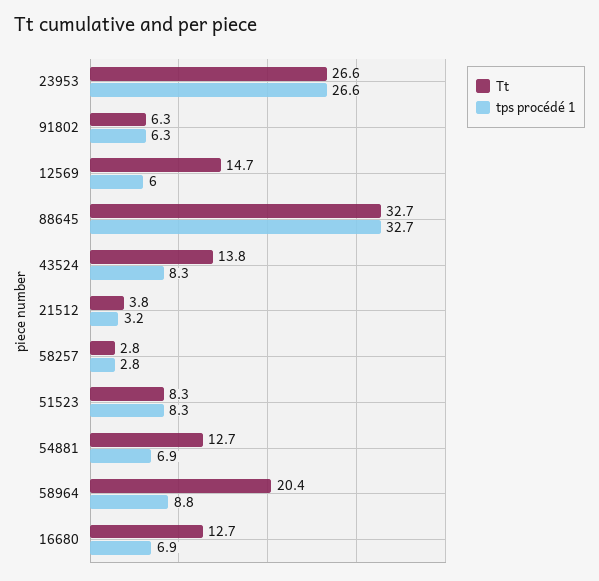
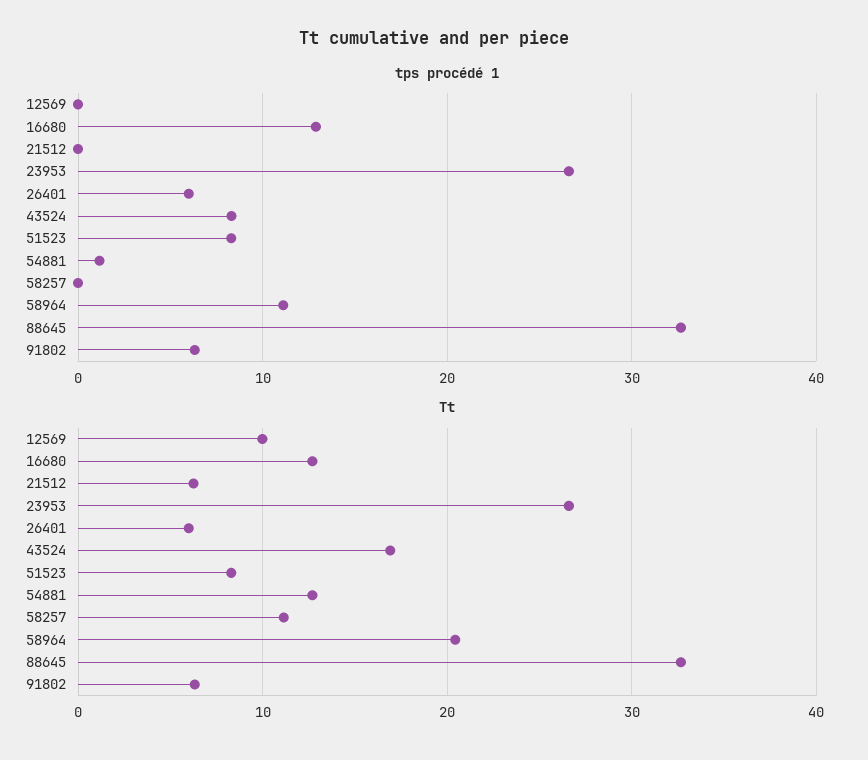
Tt, 12569: 14.7 -> 10
tps procédé 1, 12569: 6 -> 0
Tt, 43524: 13.8 -> 17
Tt, 21512: 3.8 -> 6
tps procédé 1, 21512: 3.2 -> 0
Tt, 58257: 2.8 -> 11
tps procédé 1, 58257: 2.8 -> 0
tps procédé 1, 54881: 6.9 -> 1
tps procédé 1, 58964: 8.8 -> 11
tps procédé 1, 16680: 6.9 -> 13
tps procédé 1, 26401: none -> 6
Tt, 26401: none -> 6

